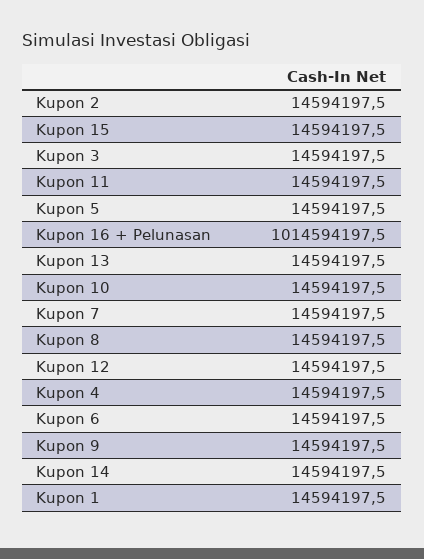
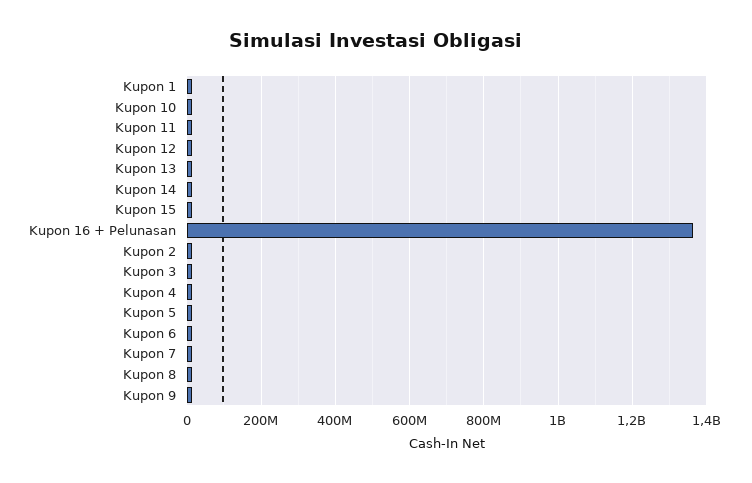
Kupon 16 + Pelunasan: 1014594197.5 -> 1360000000

